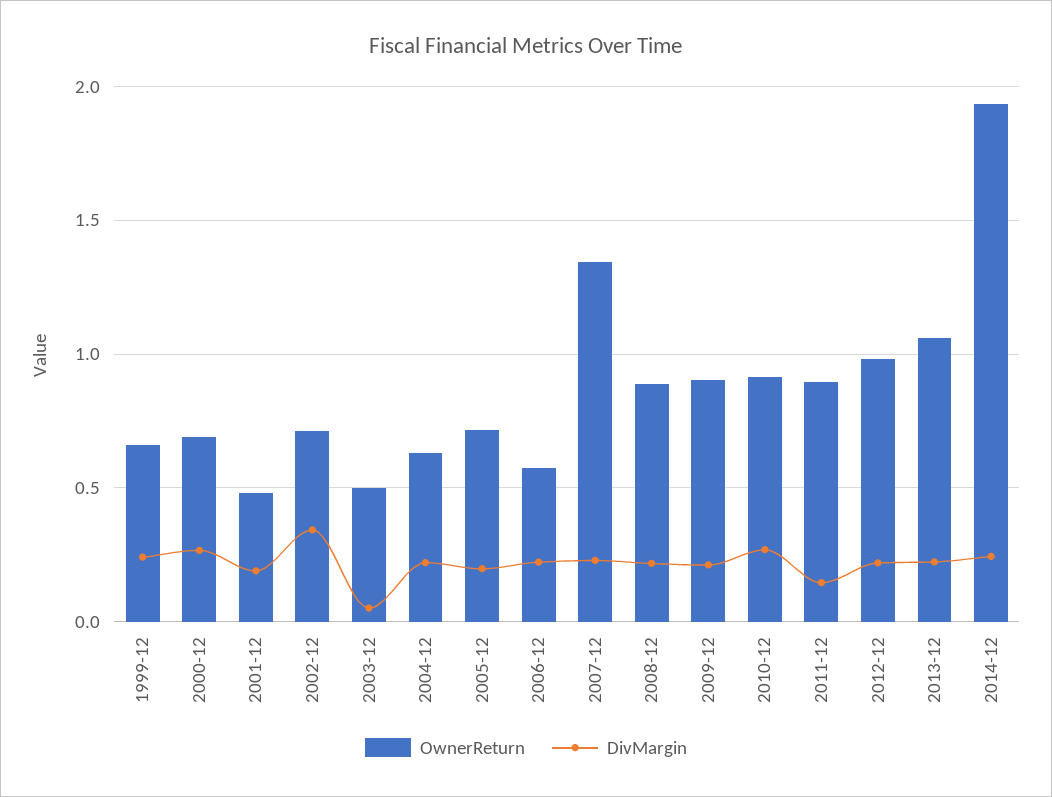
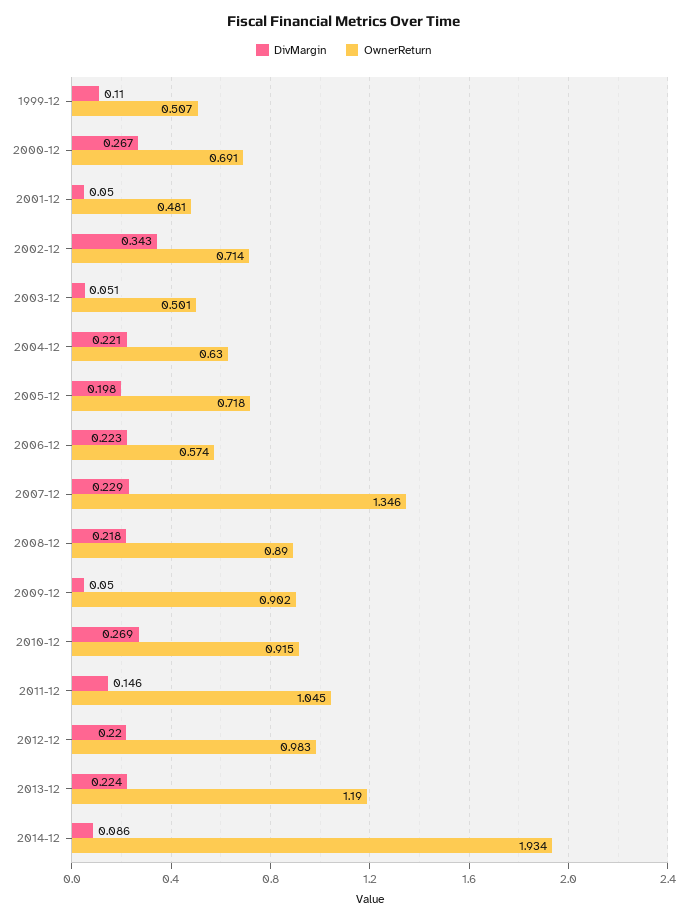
OwnerReturn, 1999-12: 0.65 -> 0.507
DivMargin, 1999-12: 0.25 -> 0.11
DivMargin, 2001-12: 0.2 -> 0.05
DivMargin, 2009-12: 0.2 -> 0.05
OwnerReturn, 2011-12: 0.9 -> 1.045
OwnerReturn, 2013-12: 1.05 -> 1.19
DivMargin, 2014-12: 0.25 -> 0.086

